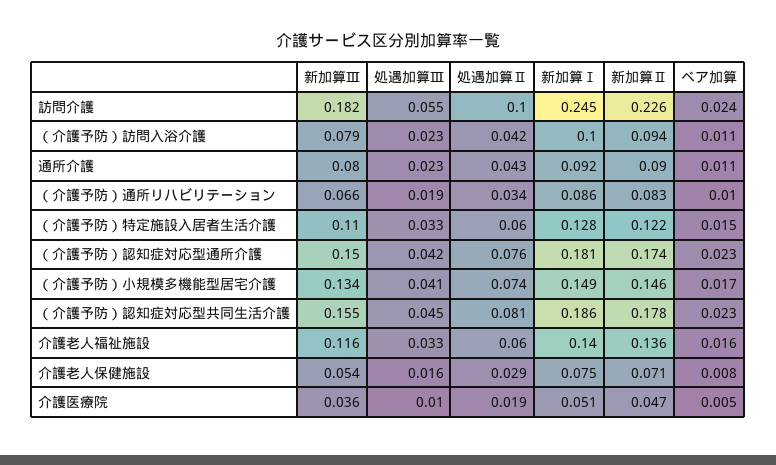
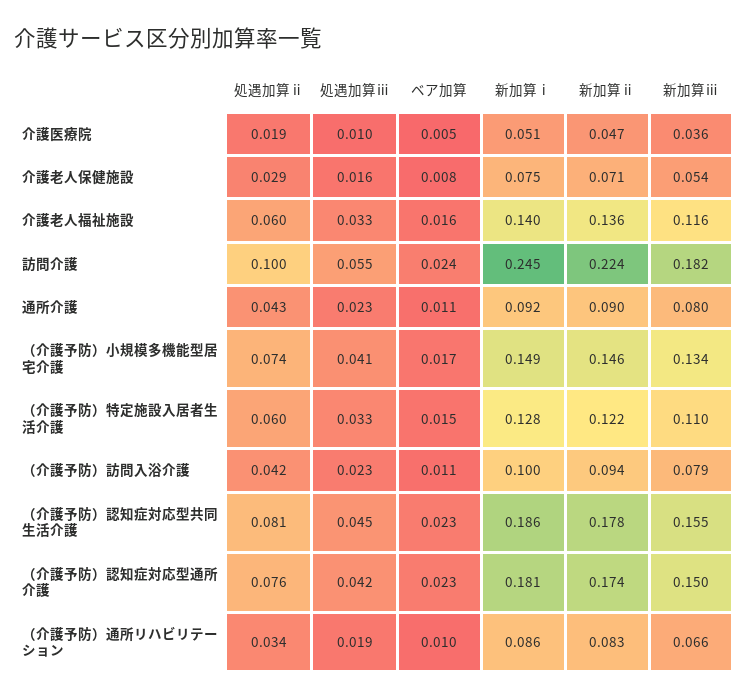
新加算Ⅱ, 訪問介護: 0.226 -> 0.224

